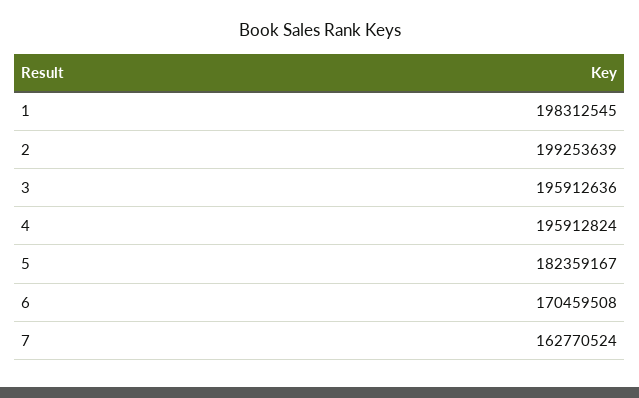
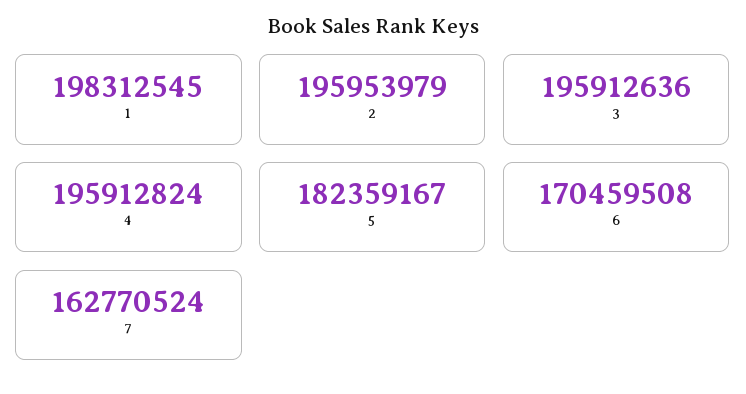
2: 199253639 -> 195953979

